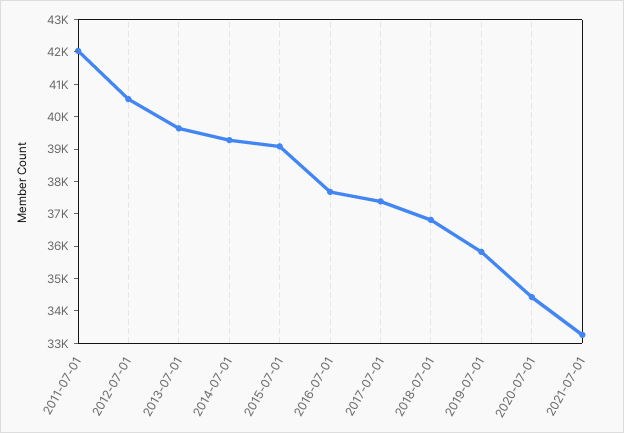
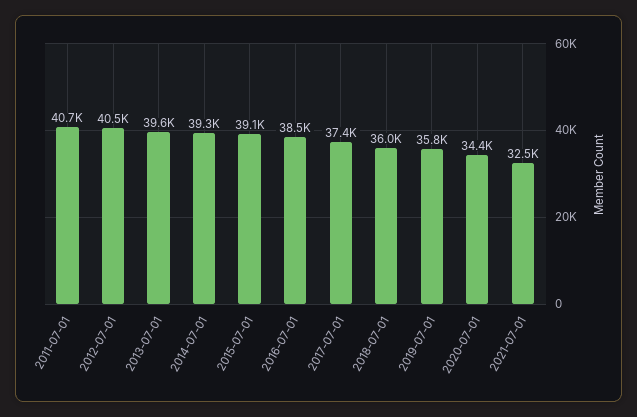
2011-07-01: 42000 -> 40700
2016-07-01: 37750 -> 38500
2018-07-01: 36750 -> 36000
2021-07-01: 33250 -> 32500

